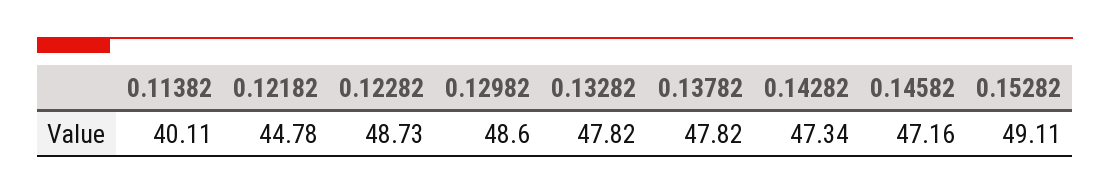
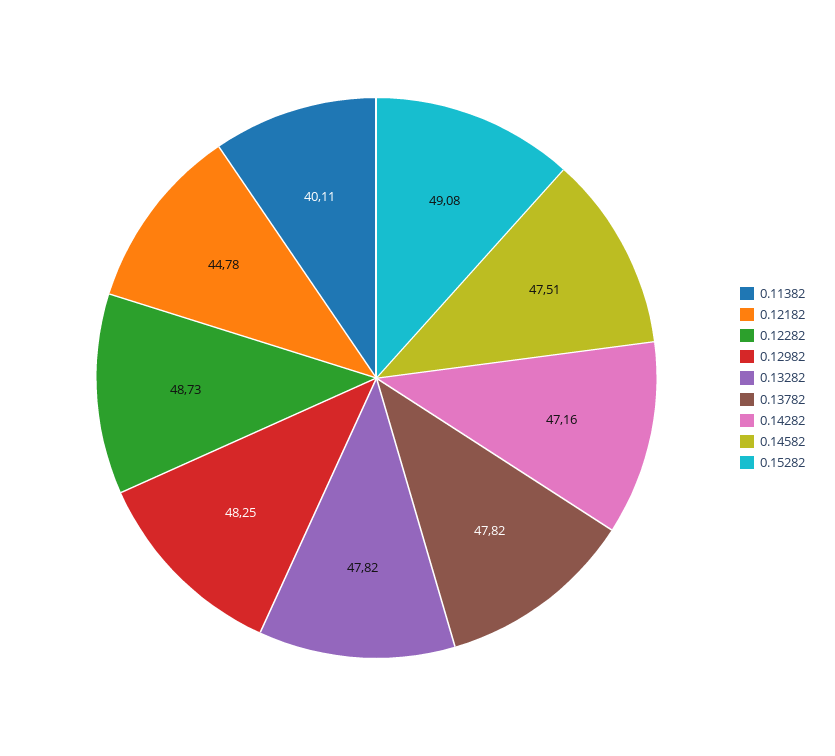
0.12982: 48.6 -> 48.25
0.14282: 47.34 -> 47.16
0.14582: 47.16 -> 47.51
0.15282: 49.11 -> 49.08

